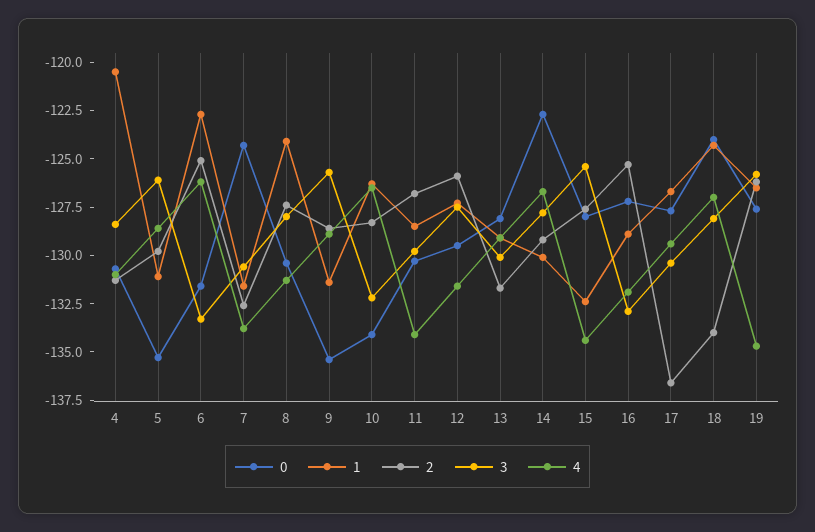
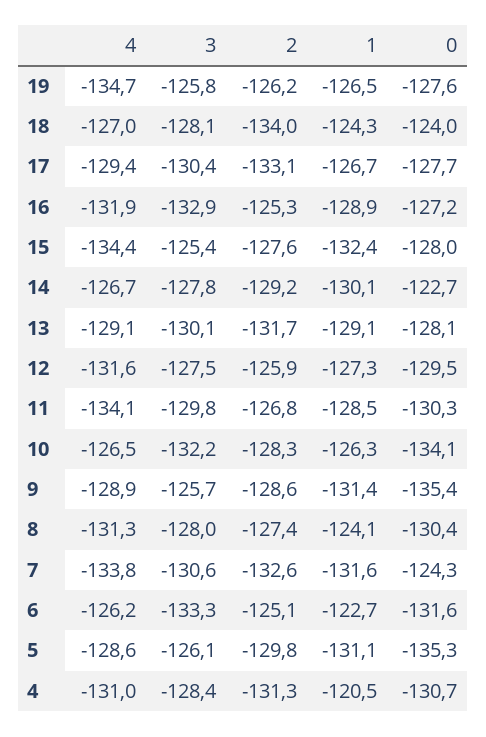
2, 17: -136.5 -> -133.1

